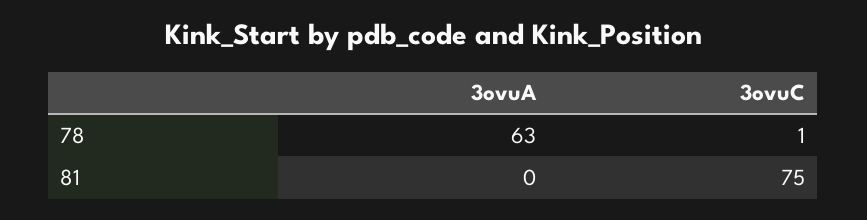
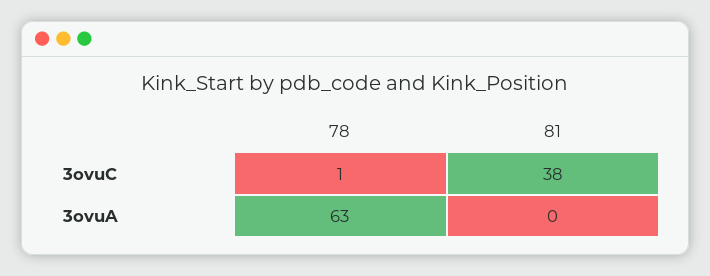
3ovuC, 81: 75 -> 38

